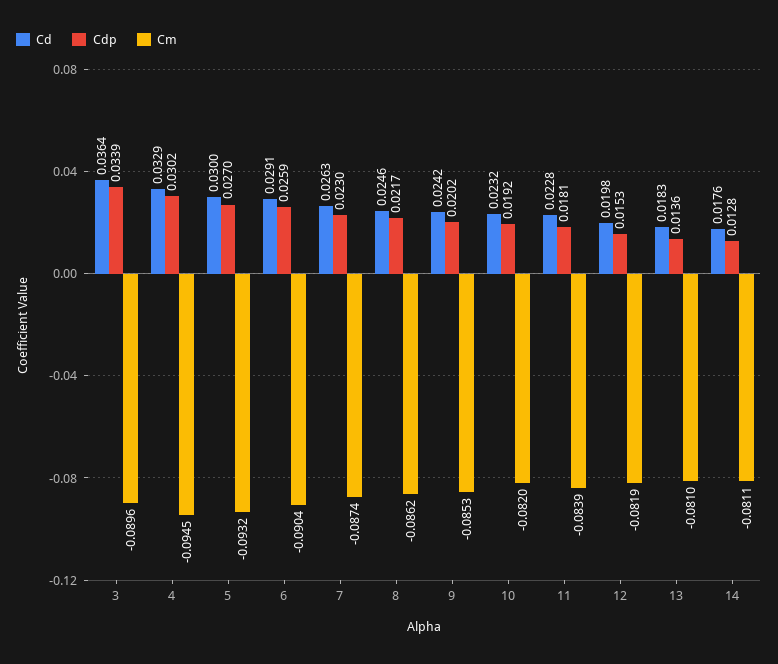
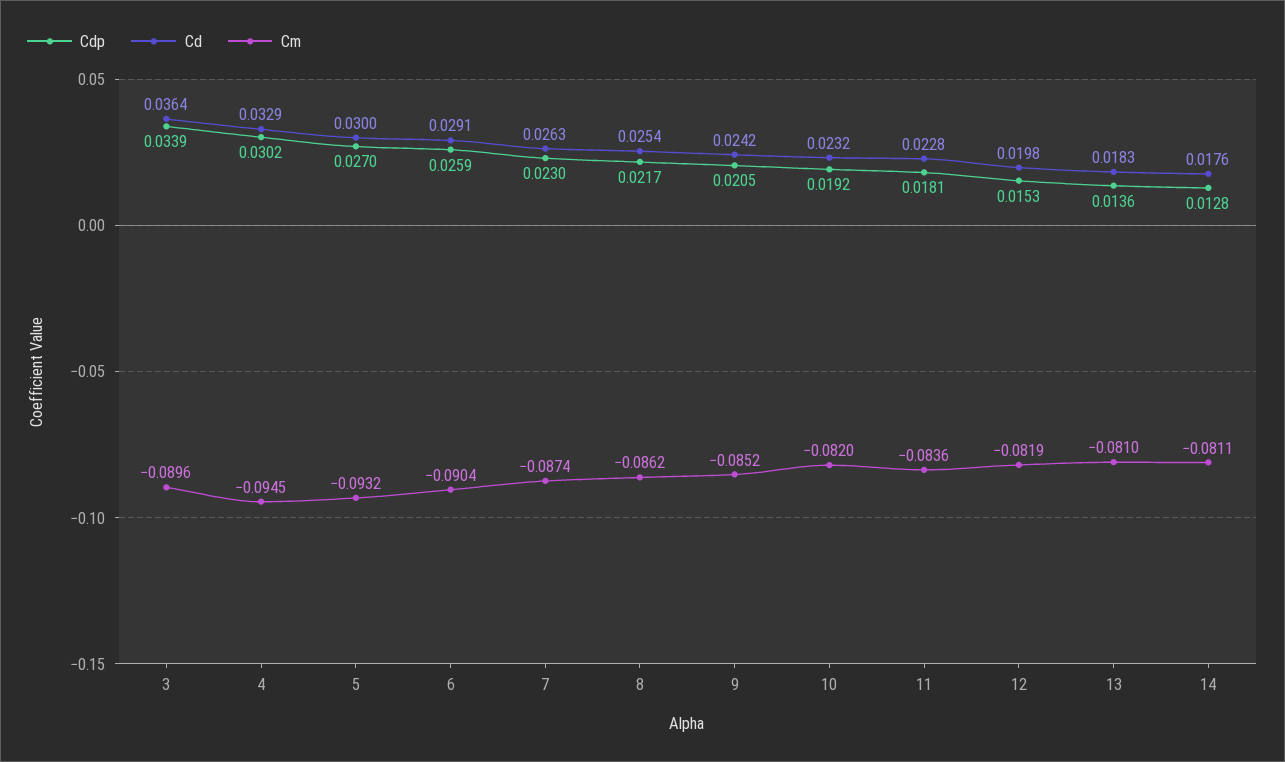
Cd, 8: 0.0246 -> 0.0254
Cdp, 9: 0.0202 -> 0.0205
Cm, 9: -0.0853 -> -0.0852
Cm, 11: -0.0839 -> -0.0836

